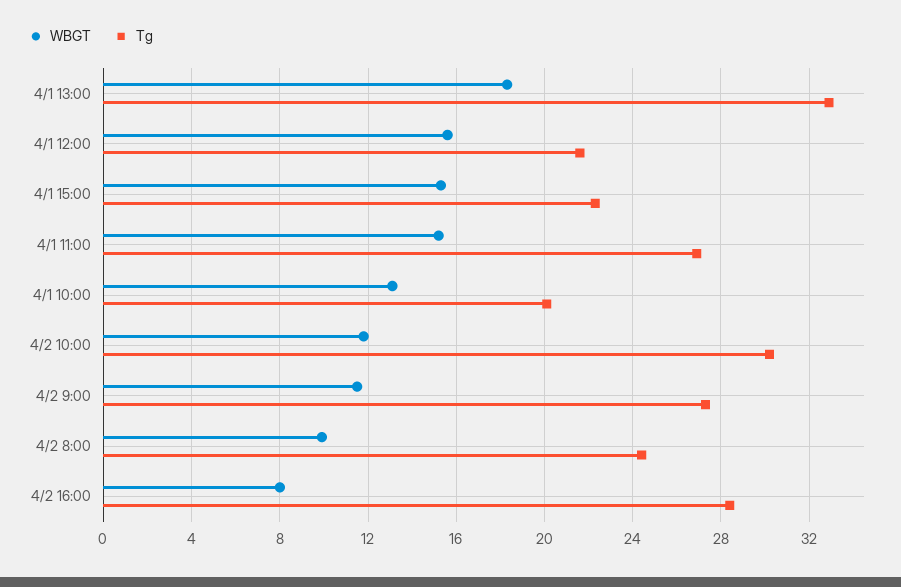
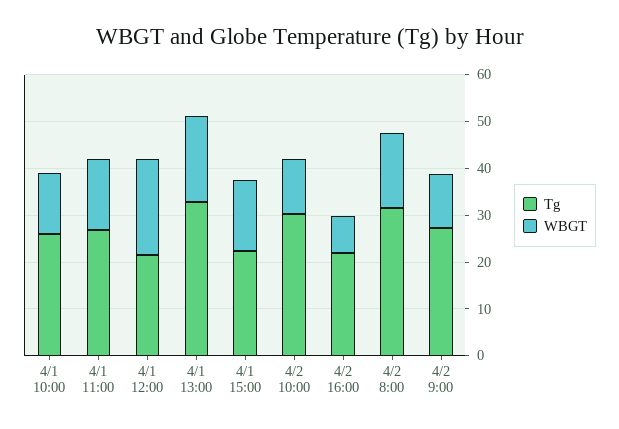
WBGT, 4/1 12:00: 15.5 -> 20
Tg, 4/1 10:00: 20 -> 26
WBGT, 4/2 8:00: 10 -> 16
Tg, 4/2 8:00: 24.5 -> 32
Tg, 4/2 16:00: 28.5 -> 22

